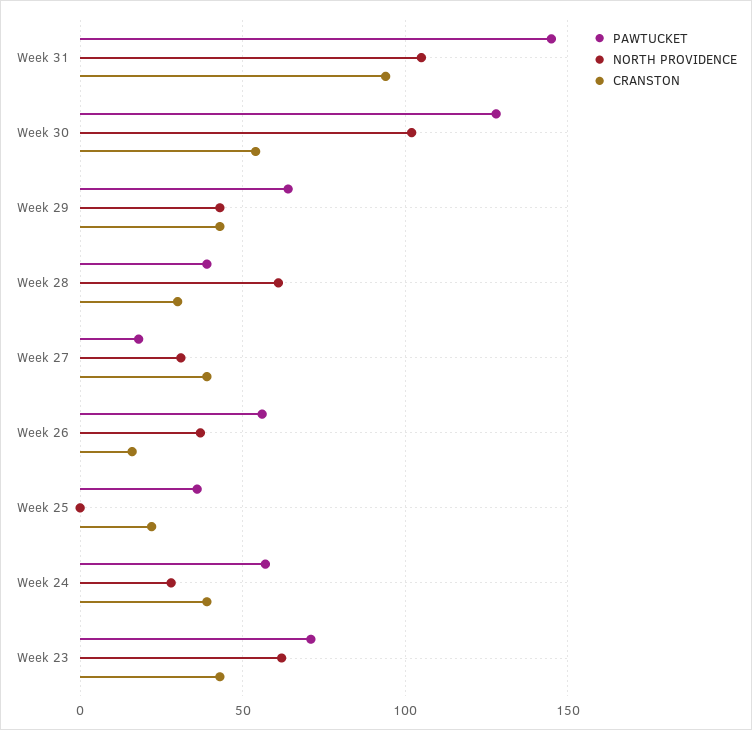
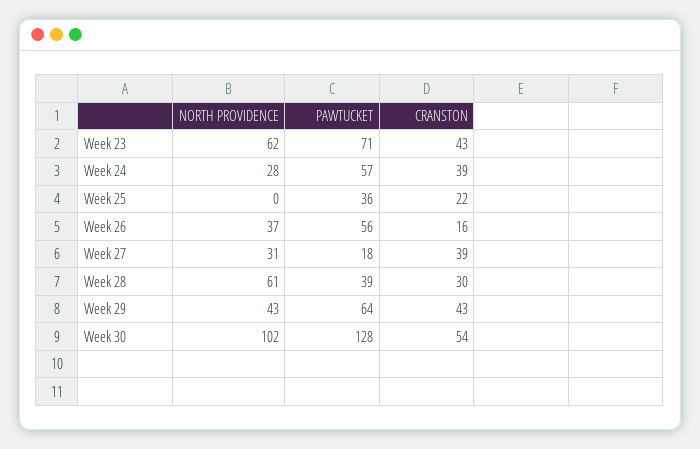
PAWTUCKET, Week 31: 145 -> none
NORTH PROVIDENCE, Week 31: 105 -> none
CRANSTON, Week 31: 95 -> none

